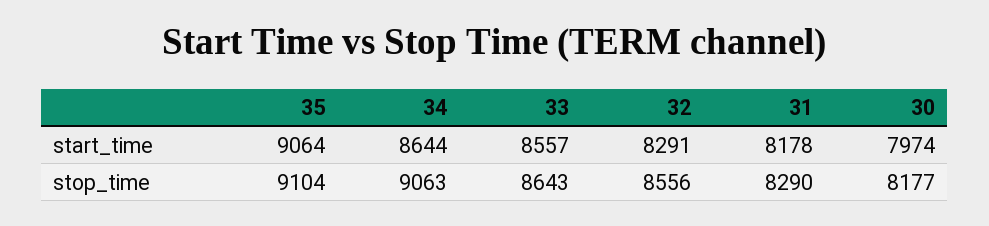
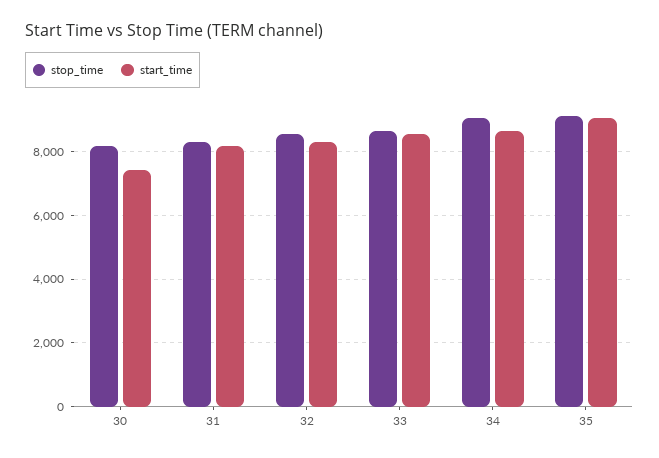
start_time, 30: 7974 -> 7400

